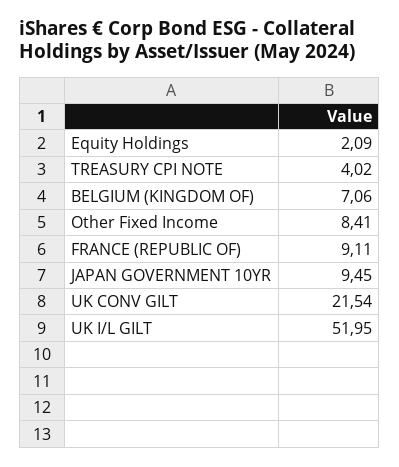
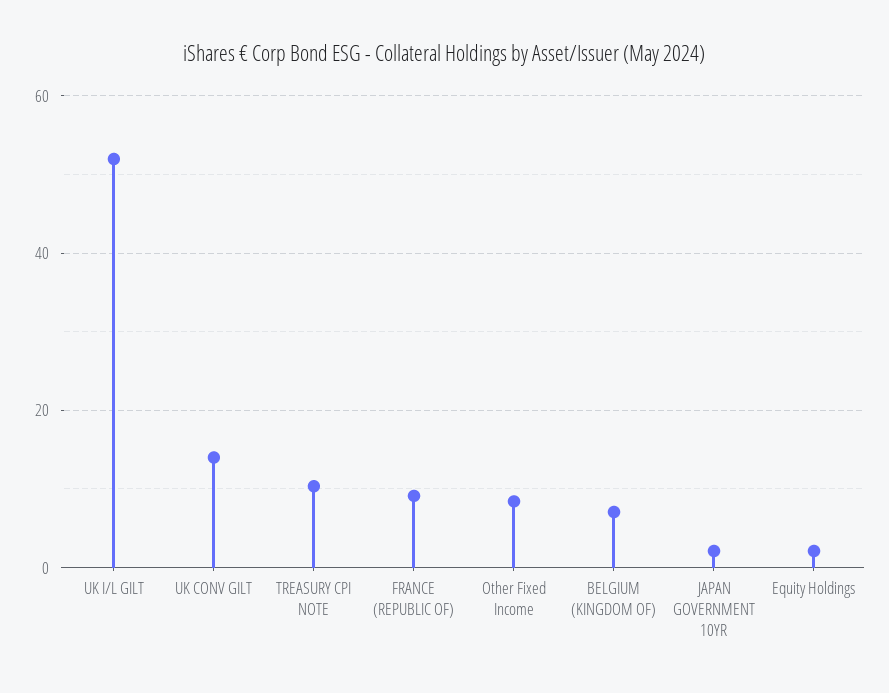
TREASURY CPI NOTE: 4.02 -> 10
JAPAN GOVERNMENT 10YR: 9.45 -> 2
UK CONV GILT: 21.54 -> 14

